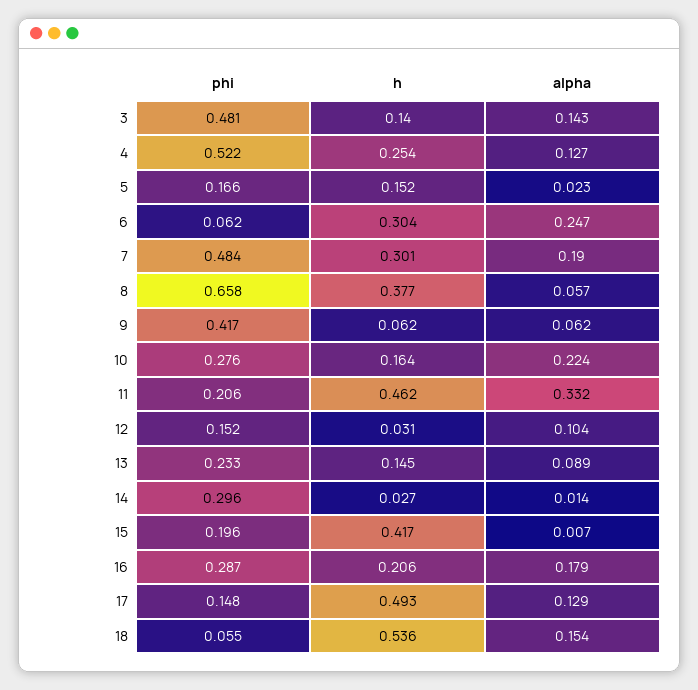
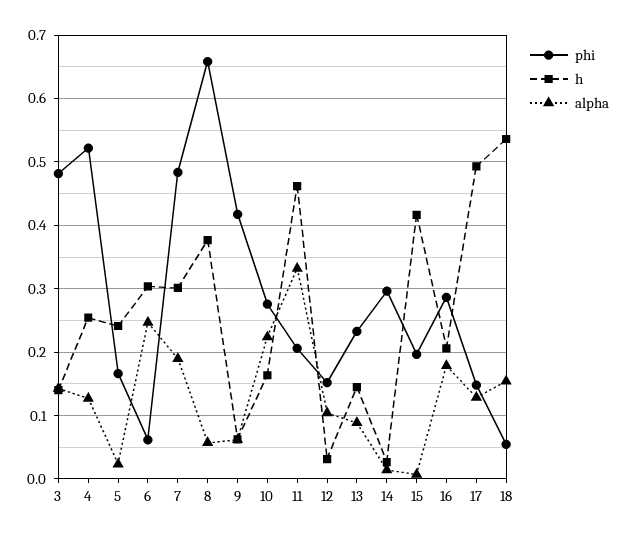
h, 5: 0.152 -> 0.24

